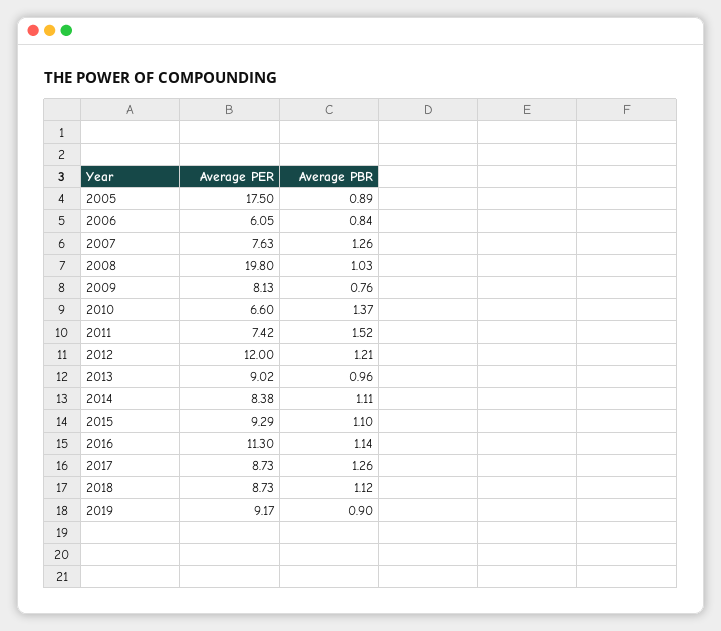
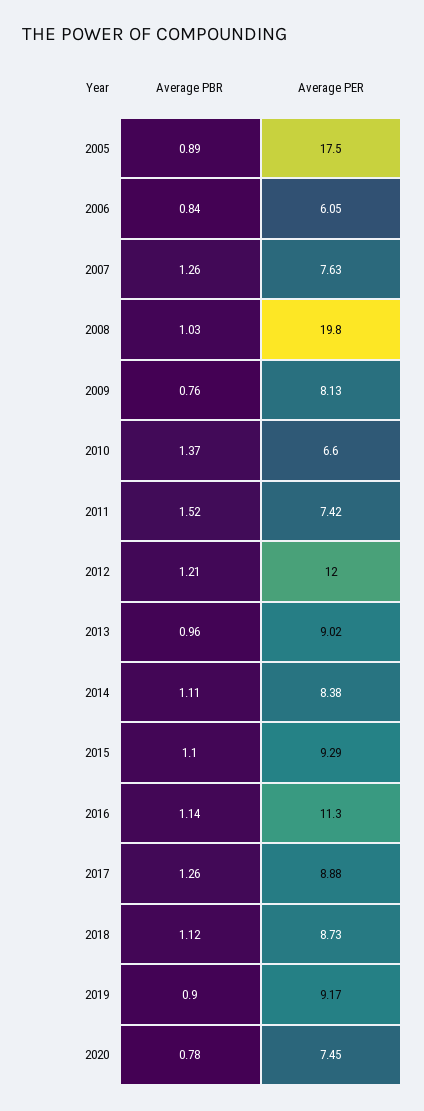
Average PER, 2017: 8.73 -> 8.88
Average PBR, 2020: none -> 0.78
Average PER, 2020: none -> 7.45

